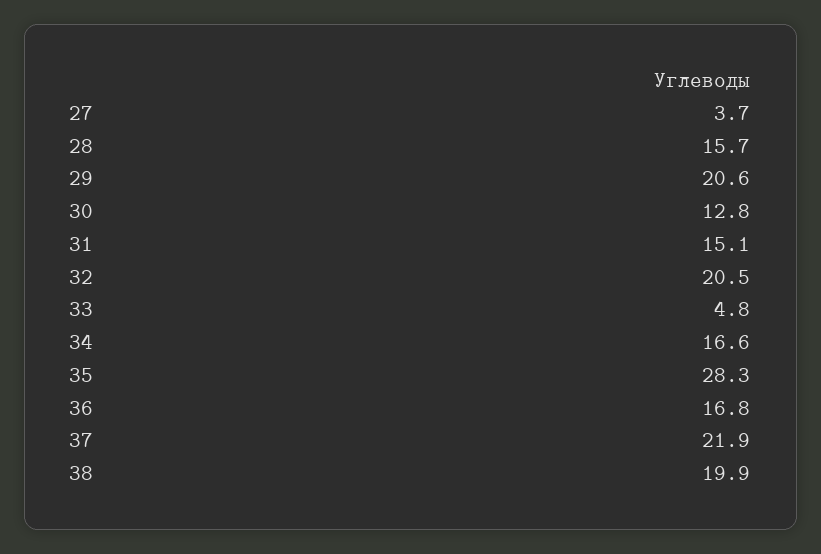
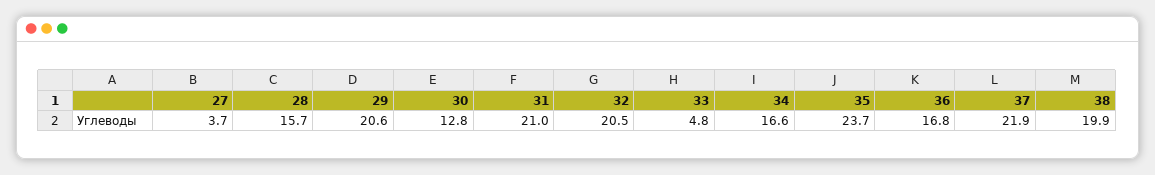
31: 15.1 -> 21
35: 28.3 -> 23.7

